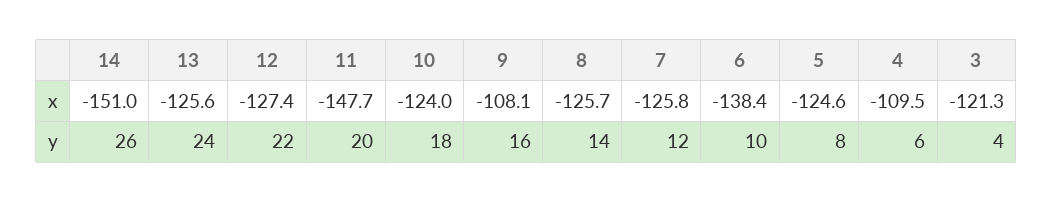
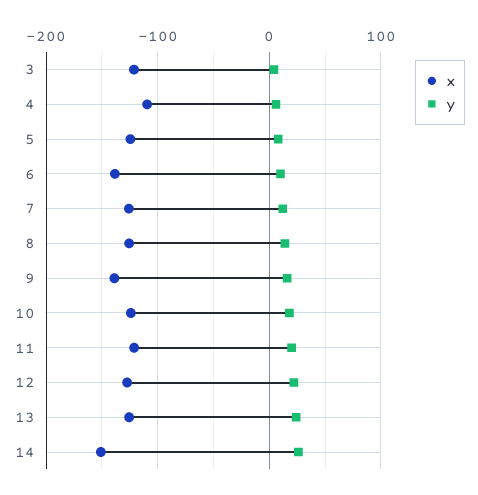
x, 11: -147.7 -> -120
x, 9: -108.1 -> -140

